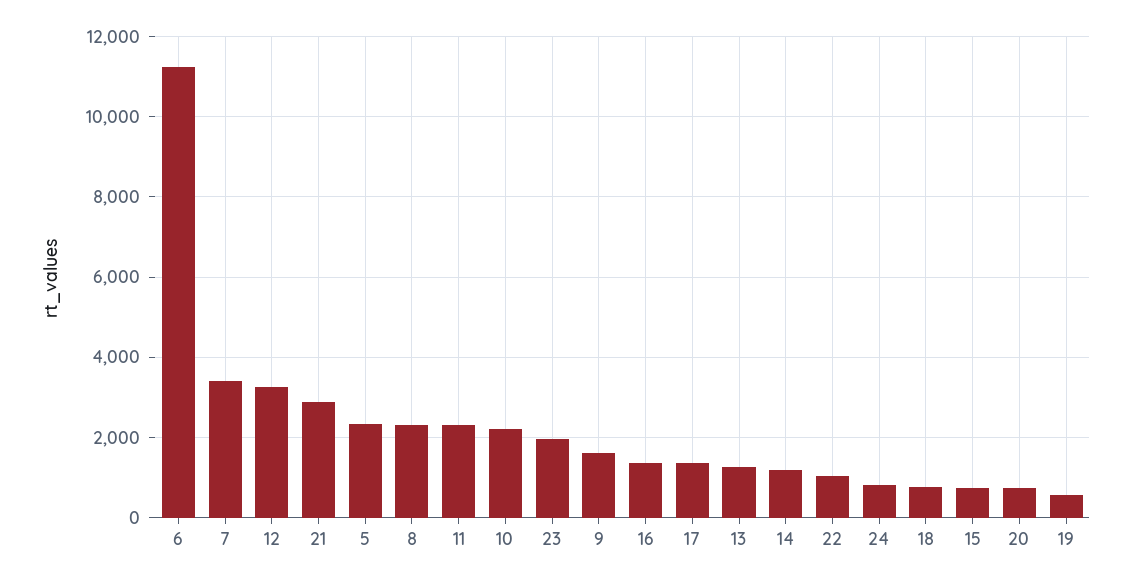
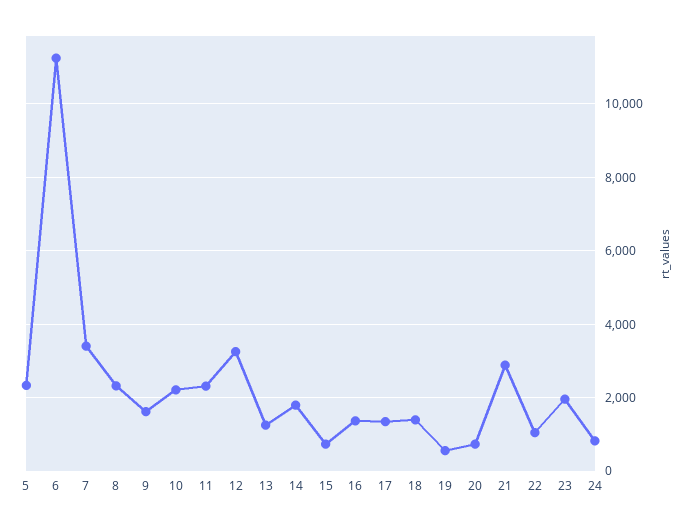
14: 1200 -> 1800
18: 800 -> 1400

